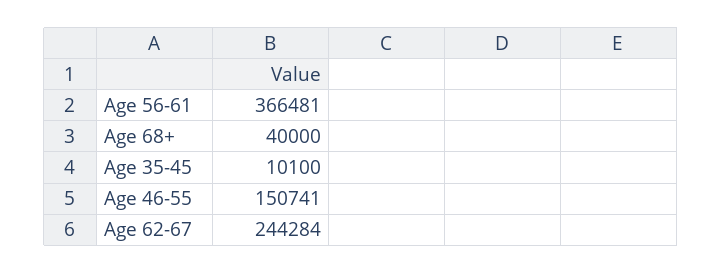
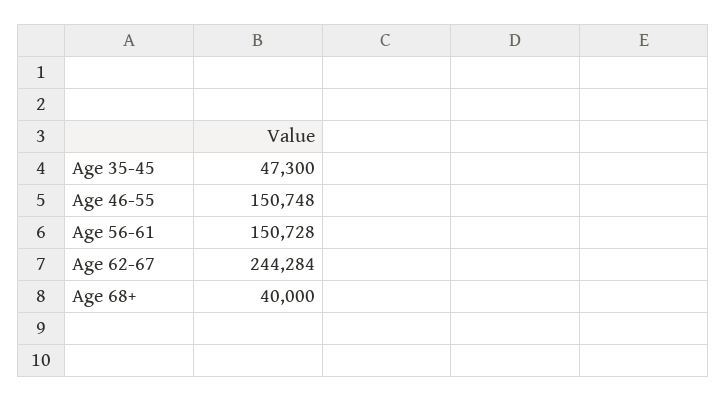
Age 56-61: 366481 -> 150728
Age 35-45: 10100 -> 47300
Age 46-55: 150741 -> 150748

